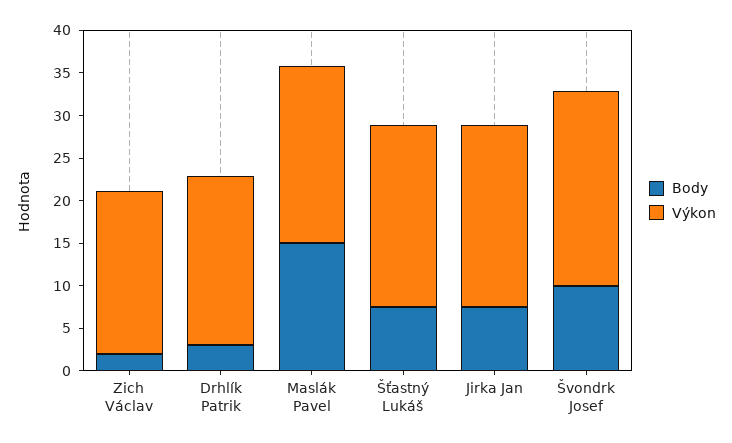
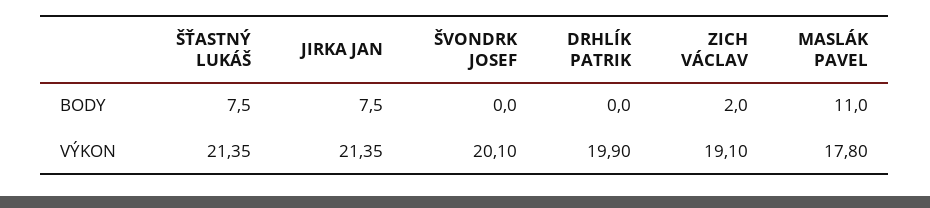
Body, Drhlík Patrik: 3 -> 0
Body, Maslák Pavel: 15 -> 11
Výkon, Maslák Pavel: 21 -> 17.8
Body, Švondrk Josef: 10 -> 0
Výkon, Švondrk Josef: 23 -> 20.1

